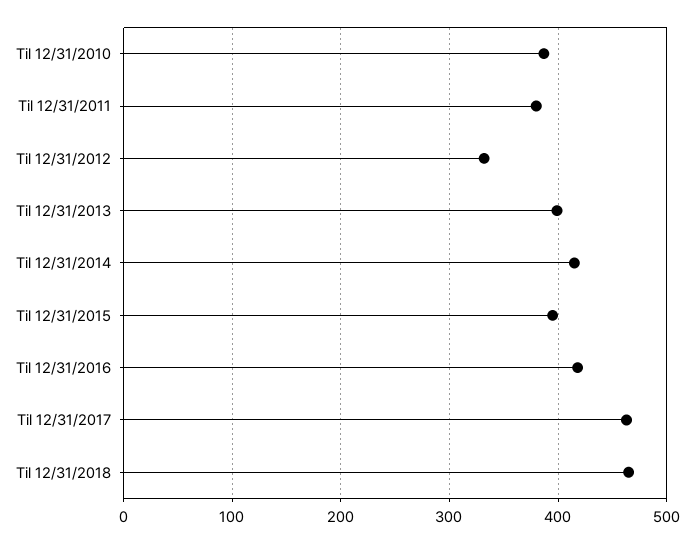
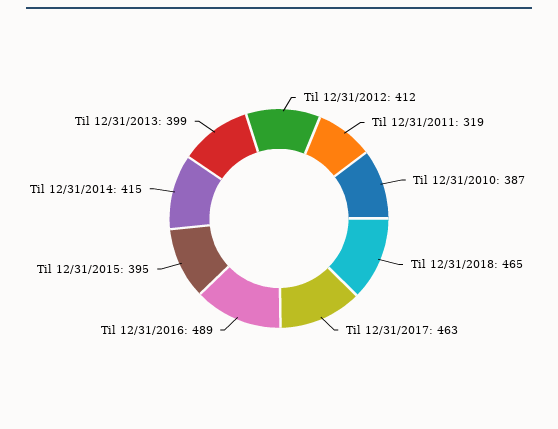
Til 12/31/2011: 380 -> 319
Til 12/31/2012: 330 -> 412
Til 12/31/2016: 420 -> 489

